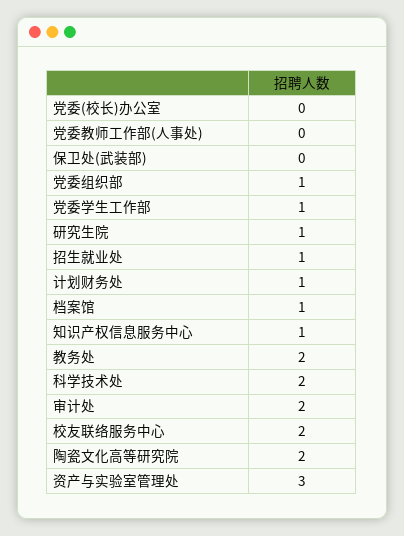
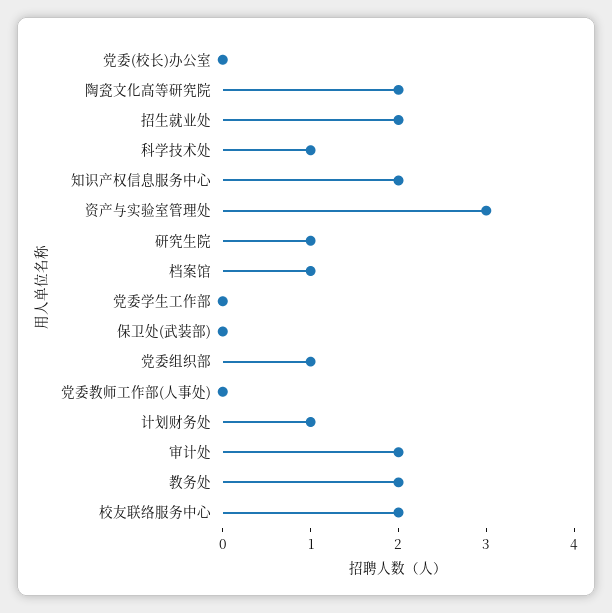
党委学生工作部: 1 -> 0
招生就业处: 1 -> 2
知识产权信息服务中心: 1 -> 2
科学技术处: 2 -> 1

